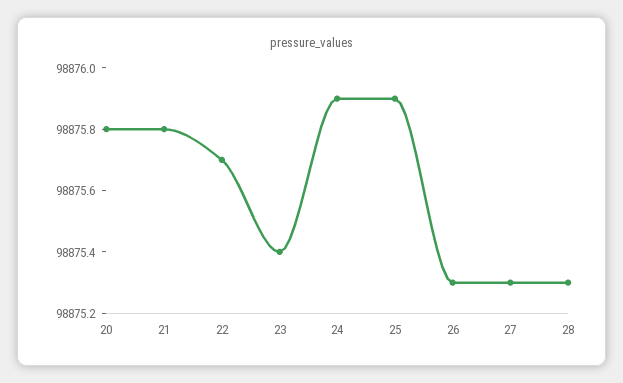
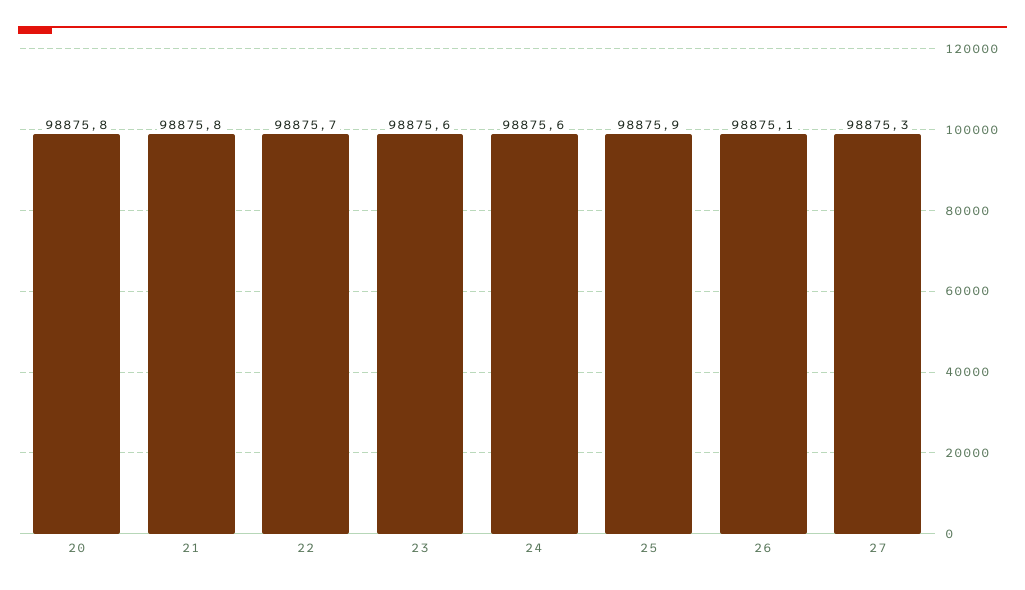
23: 98875.4 -> 98875.6
24: 98875.9 -> 98875.6
26: 98875.3 -> 98875.1
28: 98875.3 -> none

